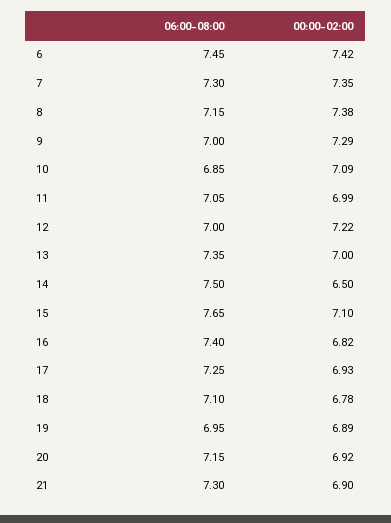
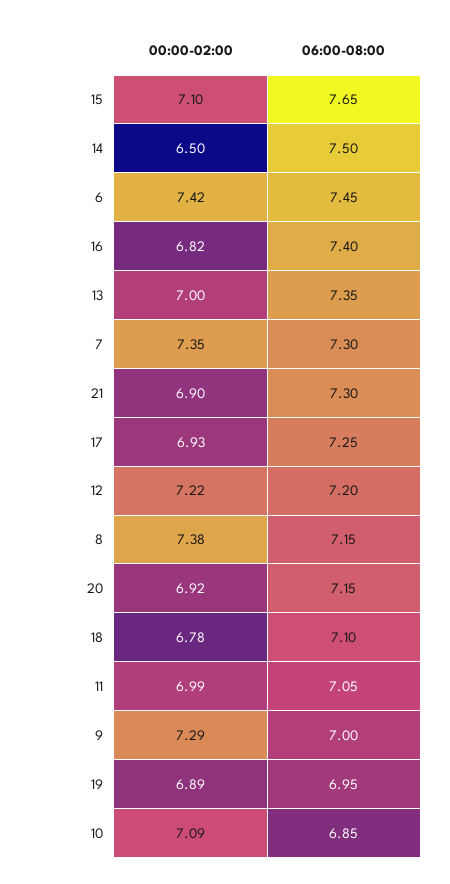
06:00-08:00, 12: 7 -> 7.2

